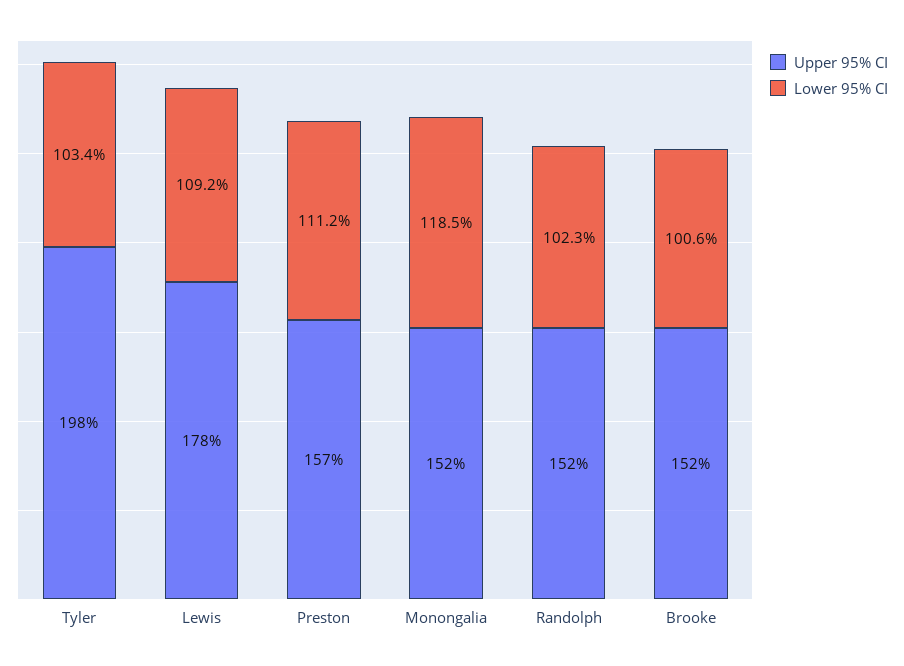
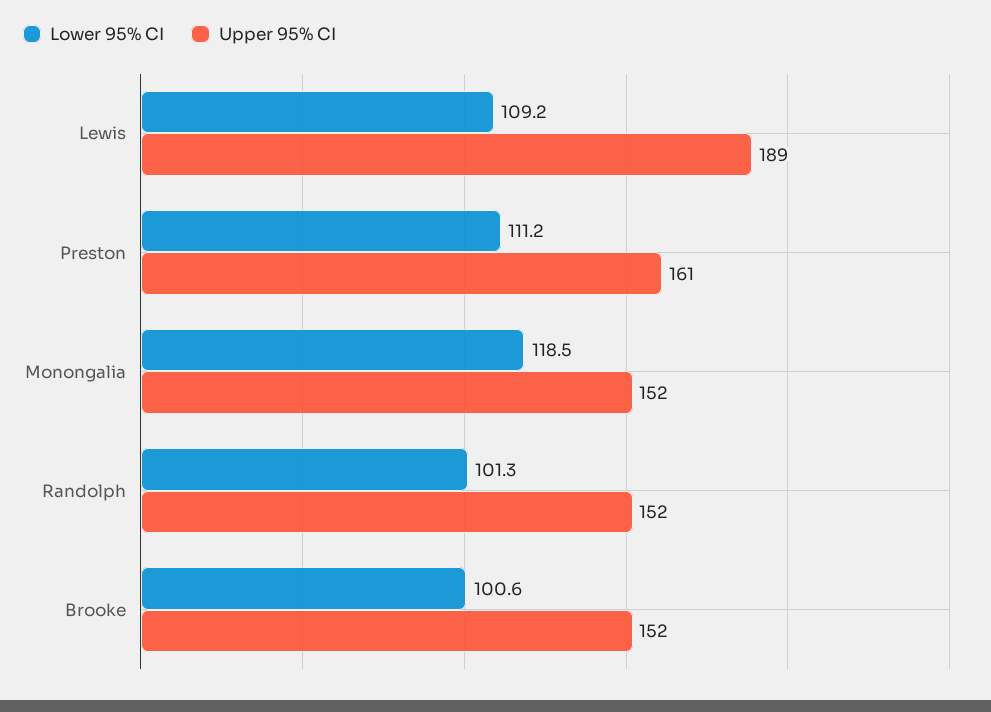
Upper 95% CI, Tyler: 198 -> none
Lower 95% CI, Tyler: 103.4 -> none
Upper 95% CI, Lewis: 178 -> 189
Upper 95% CI, Preston: 157 -> 161
Lower 95% CI, Randolph: 102.3 -> 101.3

